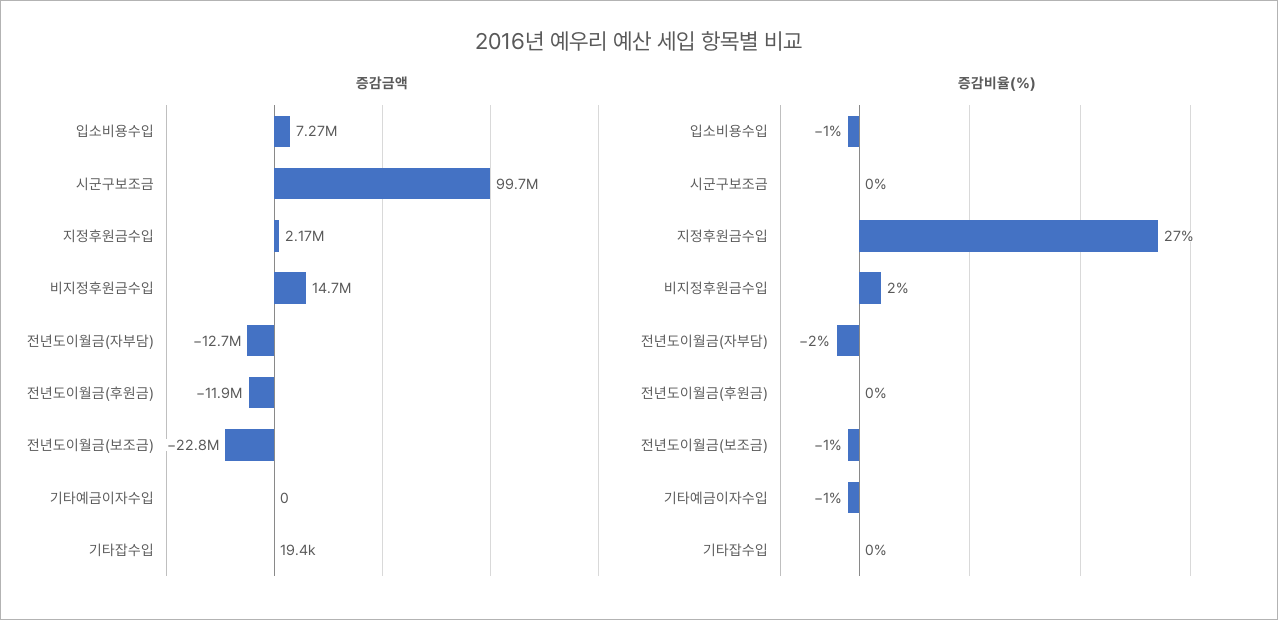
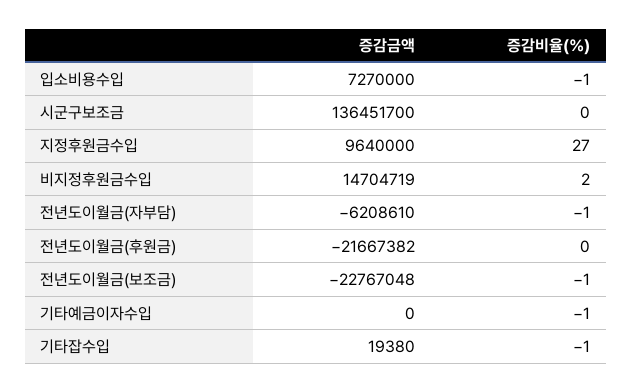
증감금액, 시군구보조금: 99700000 -> 136451700
증감금액, 지정후원금수입: 2170000 -> 9640000
증감금액, 전년도이월금(자부담): -12700000 -> -6208610
증감금액, 전년도이월금(후원금): -11900000 -> -21667382
증감비율(%), 전년도이월금(자부담): -2 -> -1
증감비율(%), 기타잡수입: 0 -> -1

